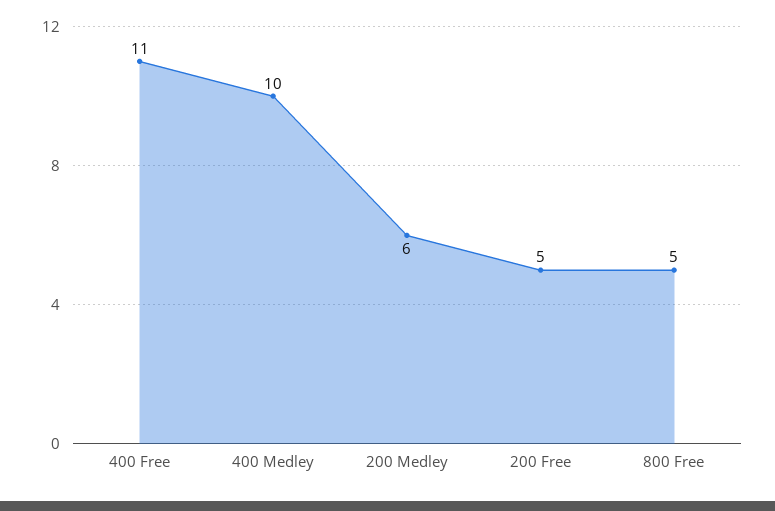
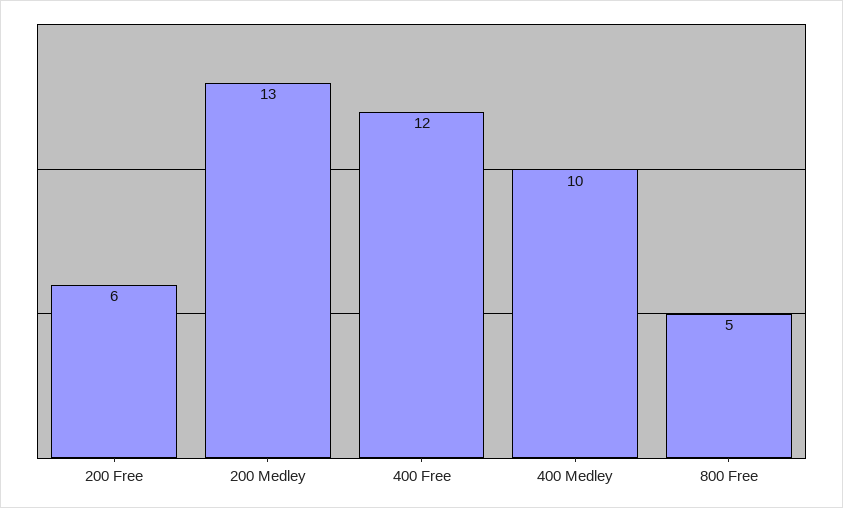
400 Free: 11 -> 12
200 Medley: 6 -> 13
200 Free: 5 -> 6

